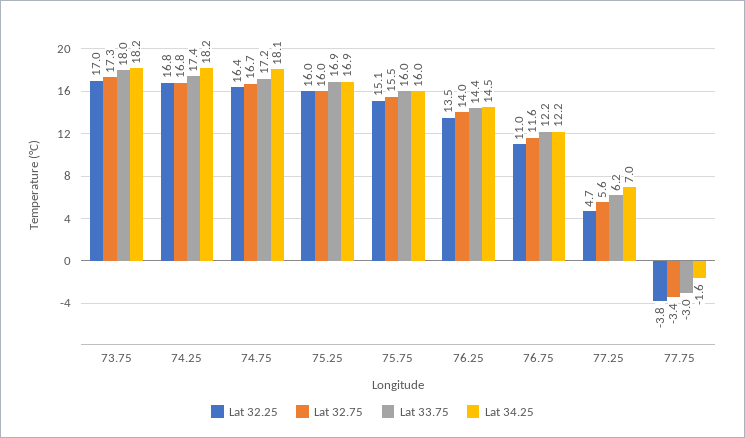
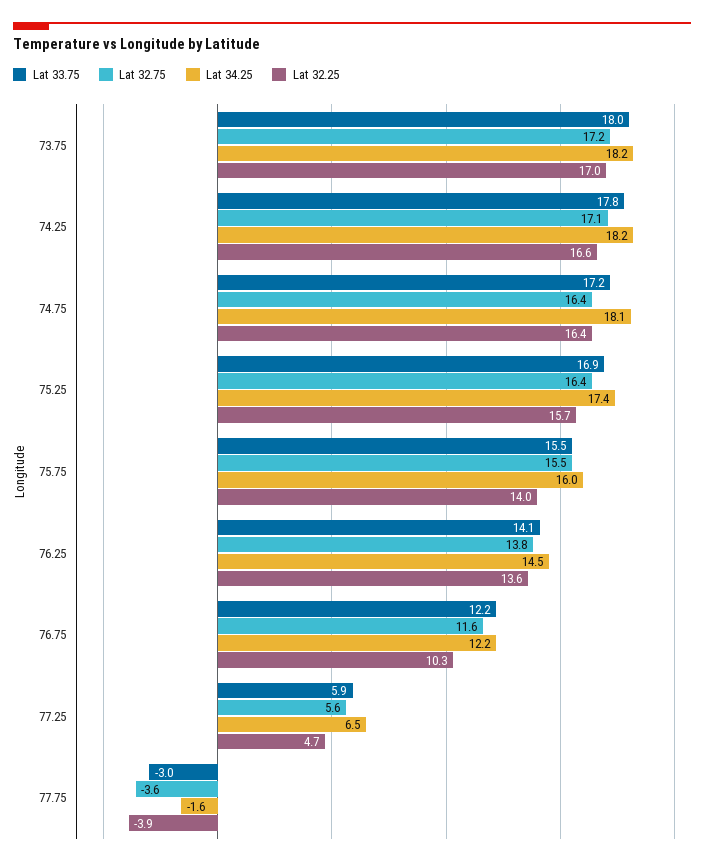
Lat 32.75, 73.75: 17.3 -> 17.2
Lat 32.25, 74.25: 16.8 -> 16.6
Lat 32.75, 74.25: 16.8 -> 17.1
Lat 33.75, 74.25: 17.4 -> 17.8
Lat 32.75, 74.75: 16.7 -> 16.4
Lat 32.25, 75.25: 16 -> 15.7
Lat 32.75, 75.25: 16 -> 16.4
Lat 34.25, 75.25: 16.9 -> 17.4
Lat 32.25, 75.75: 15.1 -> 14
Lat 33.75, 75.75: 16 -> 15.5
Lat 32.25, 76.25: 13.5 -> 13.6
Lat 32.75, 76.25: 14 -> 13.8
Lat 33.75, 76.25: 14.4 -> 14.1
Lat 32.25, 76.75: 11 -> 10.3
Lat 33.75, 77.25: 6.2 -> 5.9
Lat 34.25, 77.25: 7 -> 6.5
Lat 32.25, 77.75: -3.8 -> -3.9
Lat 32.75, 77.75: -3.4 -> -3.6

